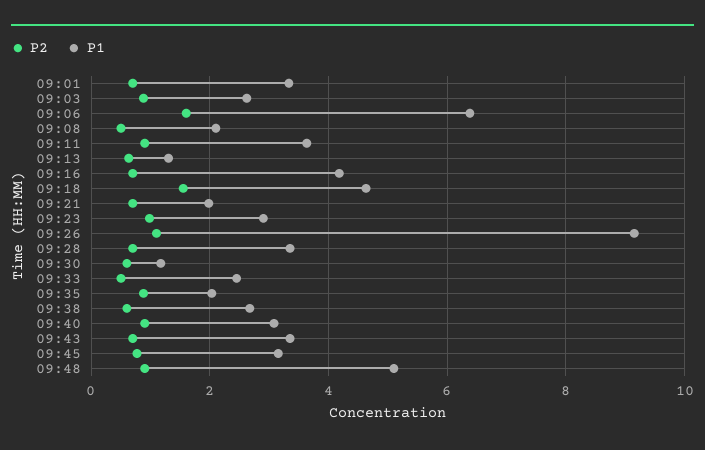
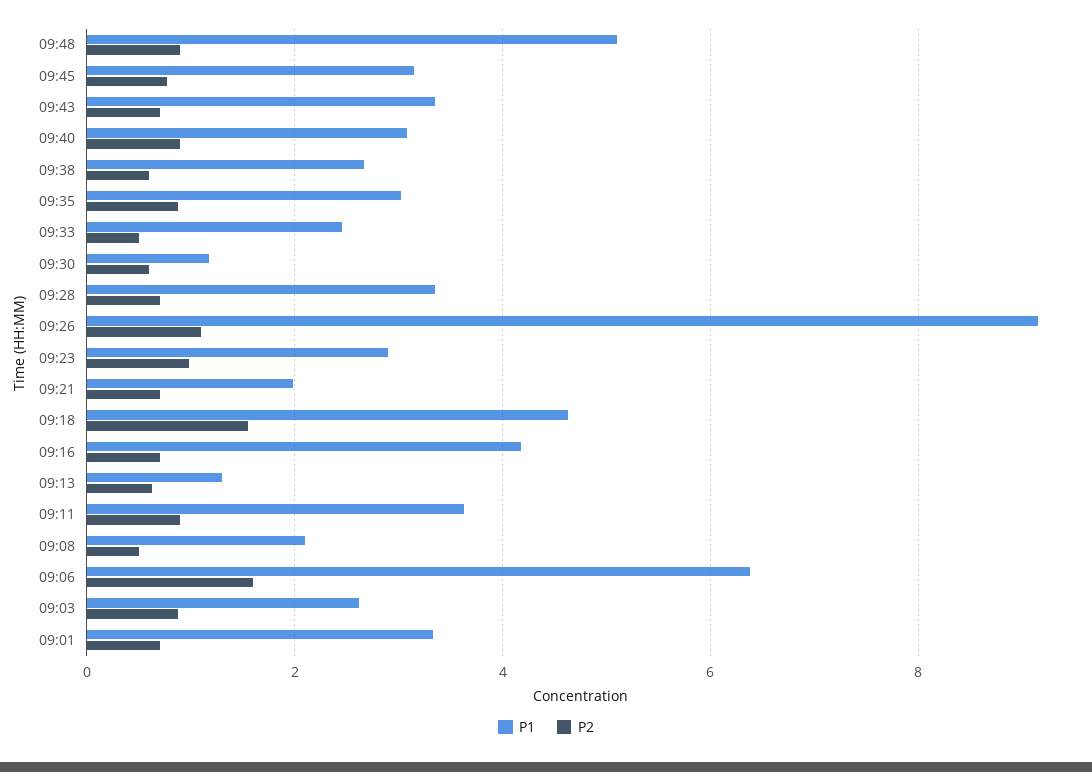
P1, 09:35: 2 -> 3

